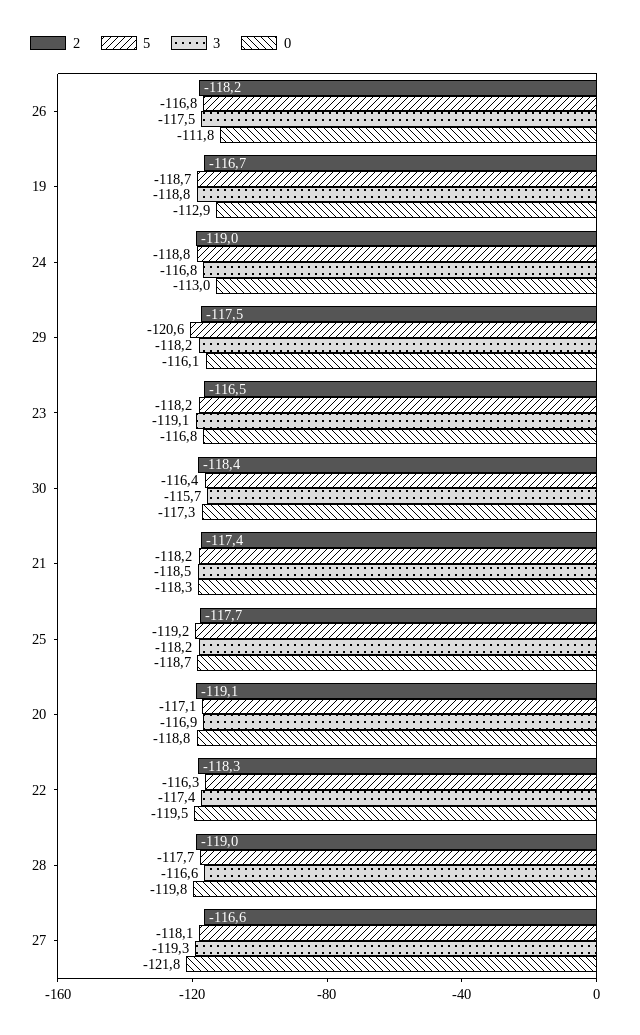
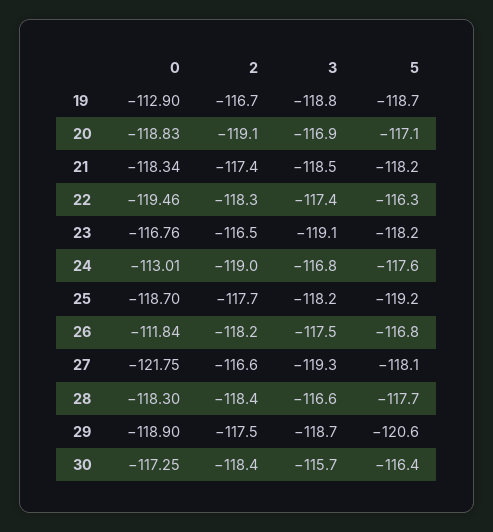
5, 24: -118.8 -> -117.6
3, 29: -118.2 -> -118.7
0, 29: -116.1 -> -118.9
2, 28: -119 -> -118.4
0, 28: -119.8 -> -118.3

